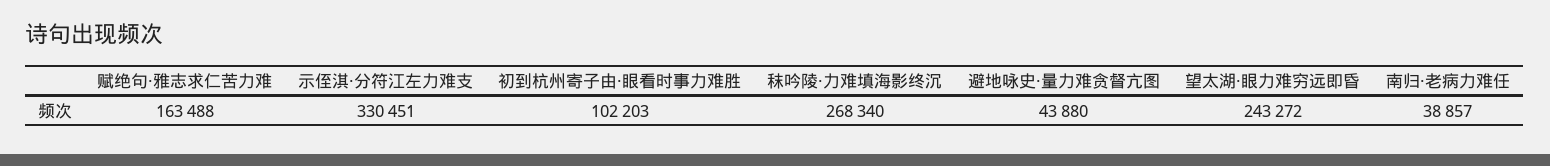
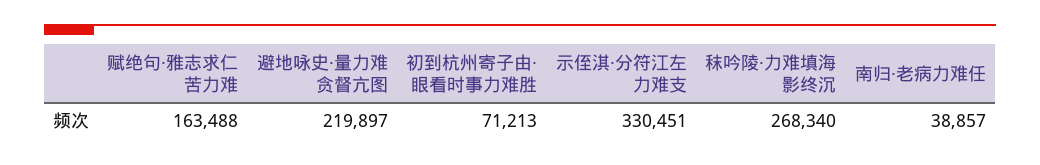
初到杭州寄子由·眼看时事力难胜: 102203 -> 71213
避地咏史·量力难贪督亢图: 43880 -> 219897
望太湖·眼力难穷远即昏: 243272 -> none

